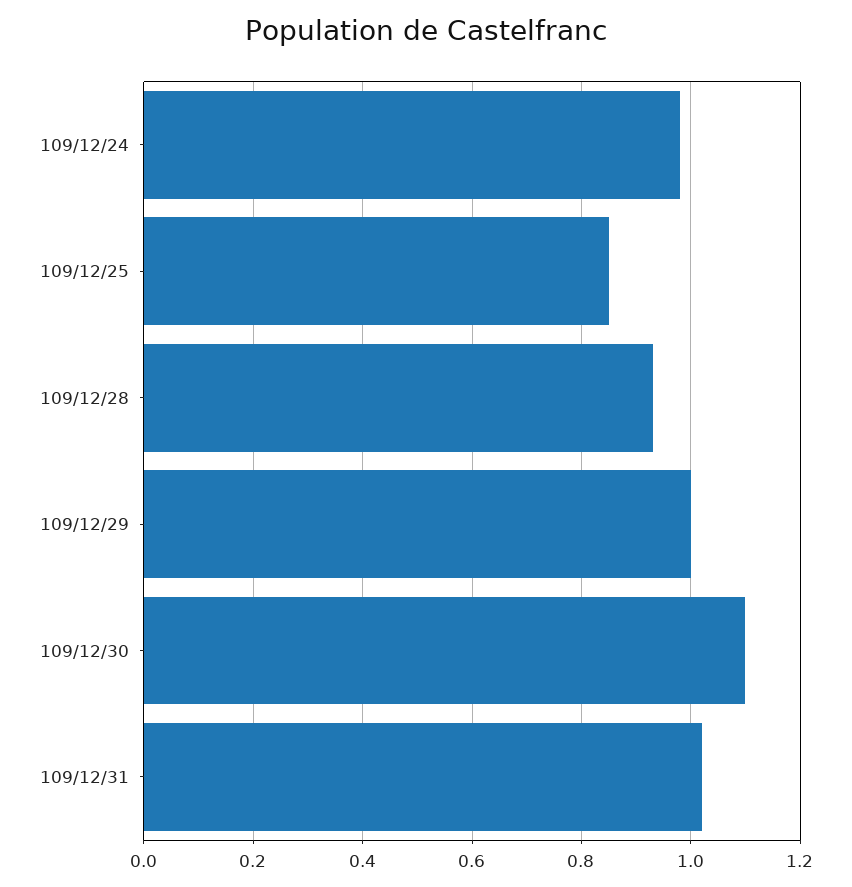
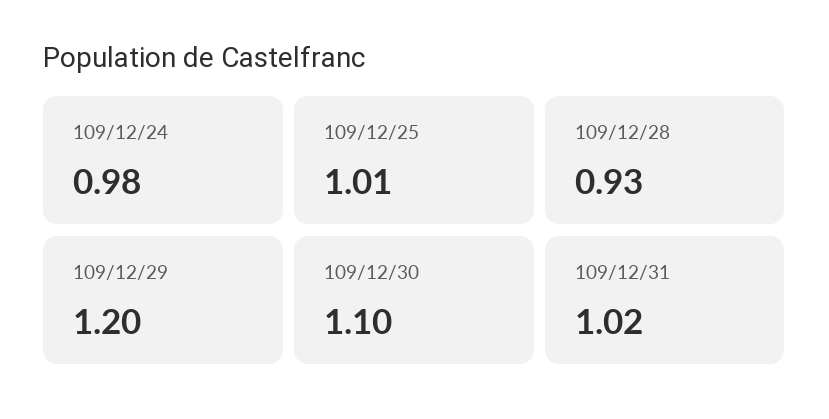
109/12/25: 0.85 -> 1.01
109/12/29: 1 -> 1.2

